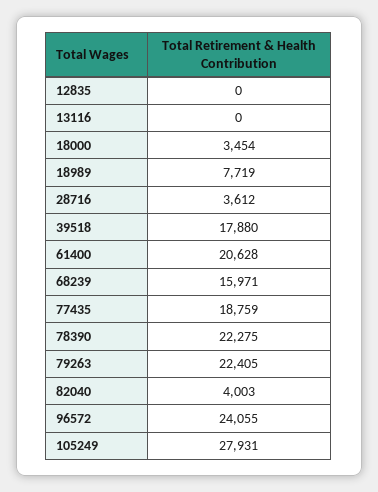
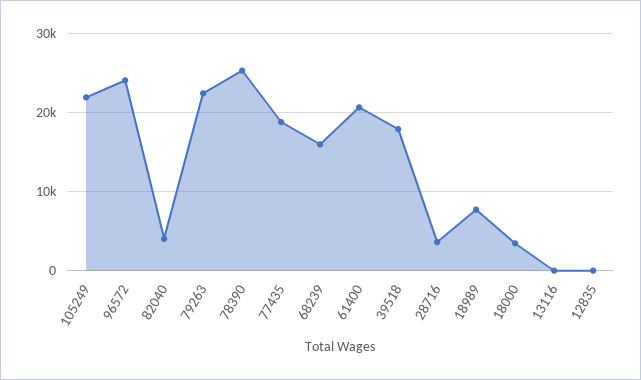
78390: 22275 -> 25000
105249: 27931 -> 22000

